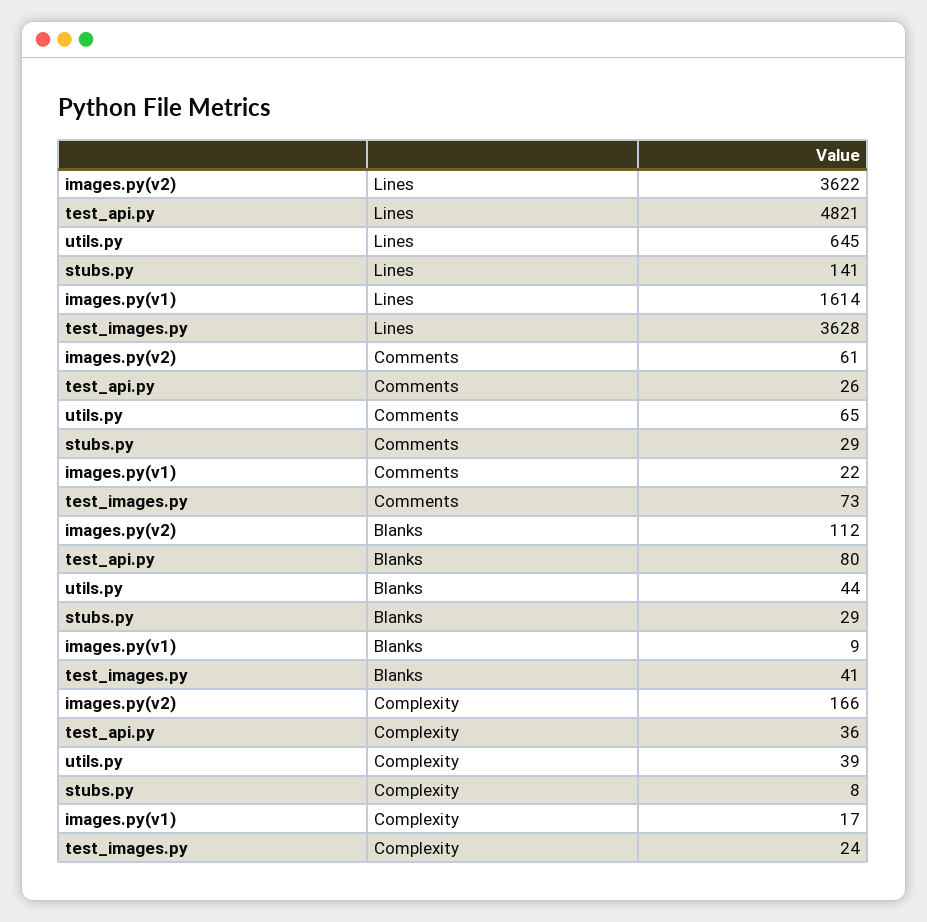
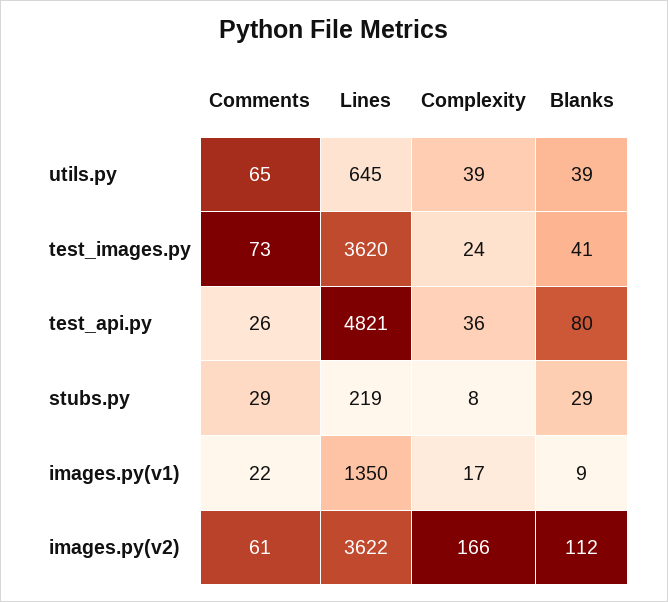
stubs.py, Lines: 141 -> 219
images.py(v1), Lines: 1614 -> 1350
test_images.py, Lines: 3628 -> 3620
utils.py, Blanks: 44 -> 39

